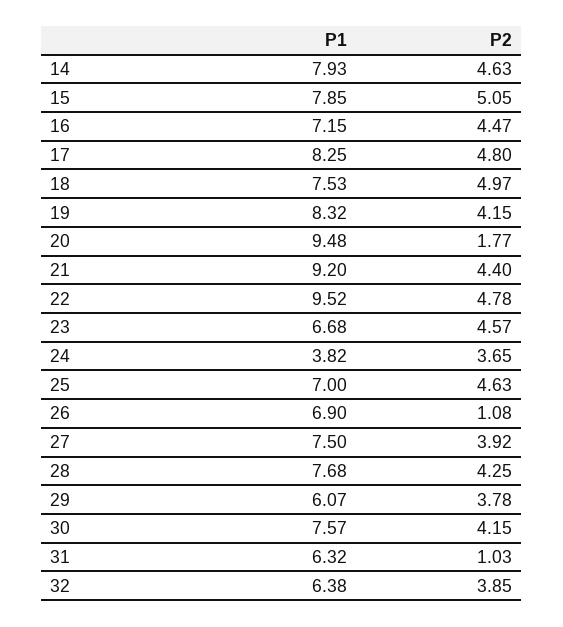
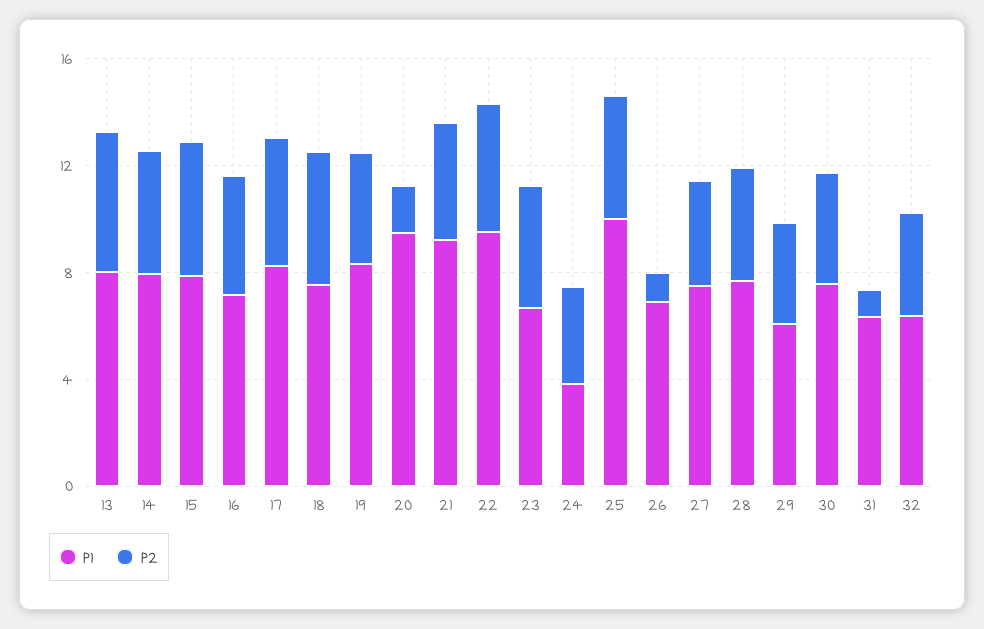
P1, 25: 7 -> 10
P1, 13: none -> 8
P2, 13: none -> 5

